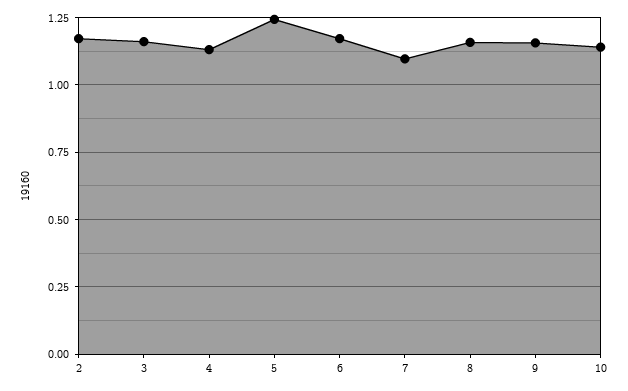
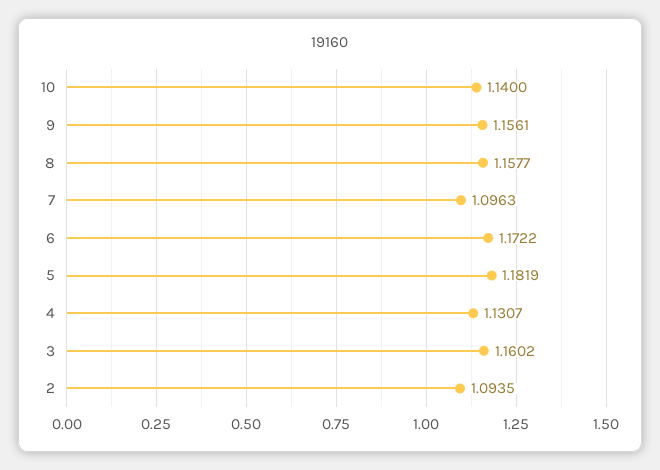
2: 1.175 -> 1.0935
5: 1.25 -> 1.1819

